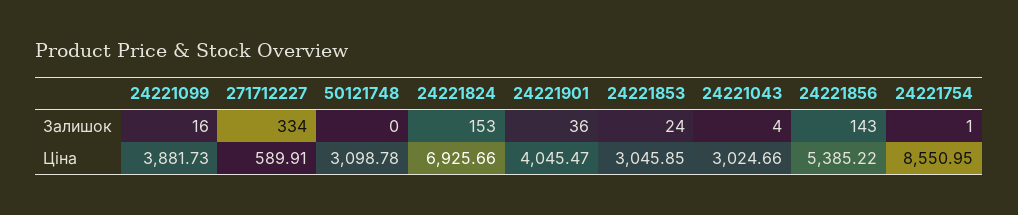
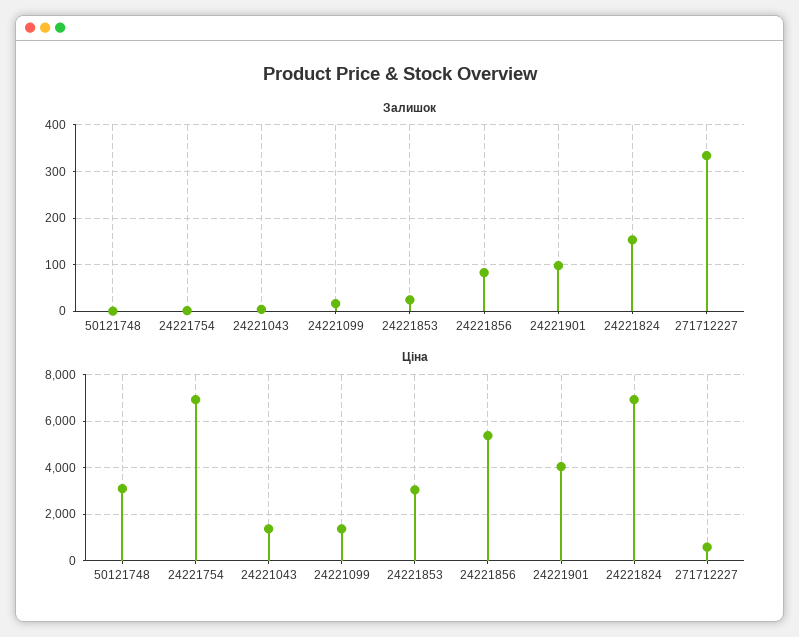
Залишок, 24221901: 36 -> 100
Залишок, 24221856: 143 -> 80
Ціна, 24221099: 3881.73 -> 1500
Ціна, 24221043: 3024.66 -> 1500
Ціна, 24221754: 8550.95 -> 7000

